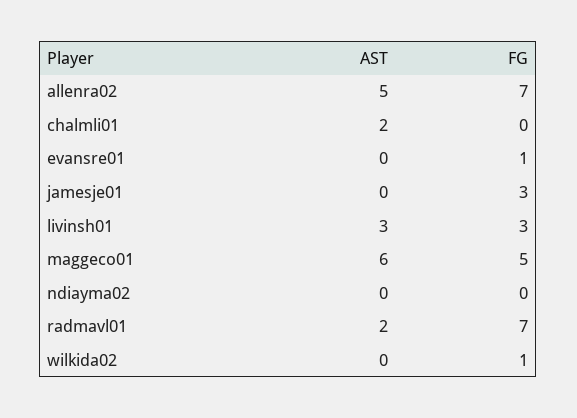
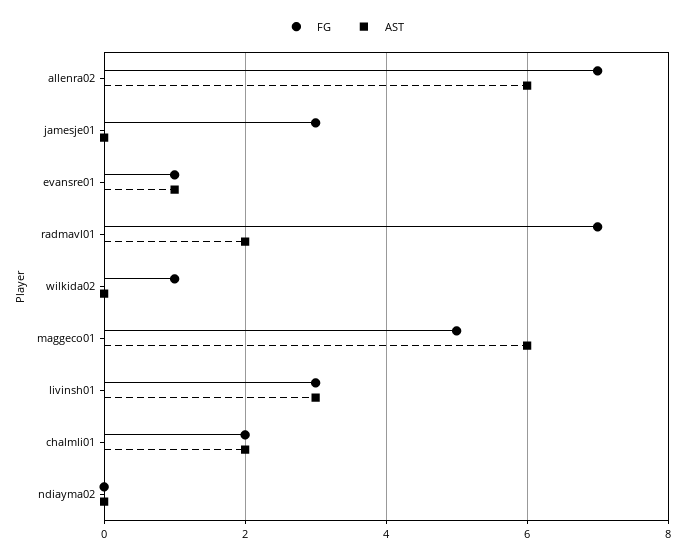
AST, allenra02: 5 -> 6
FG, chalmli01: 0 -> 2
AST, evansre01: 0 -> 1

